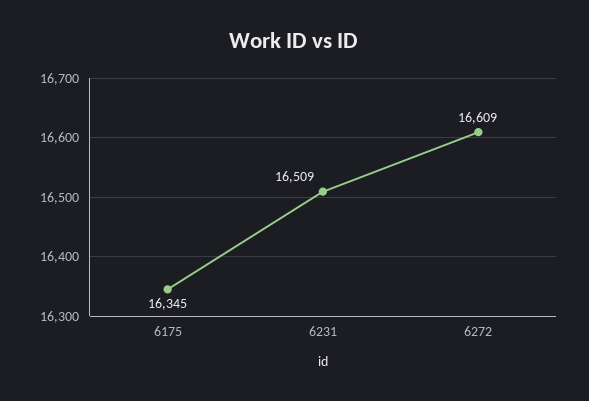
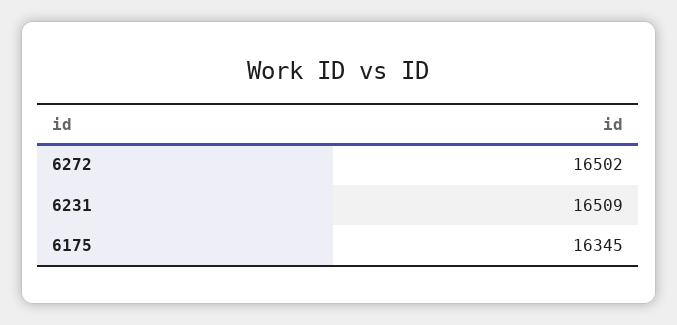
6272: 16609 -> 16502

